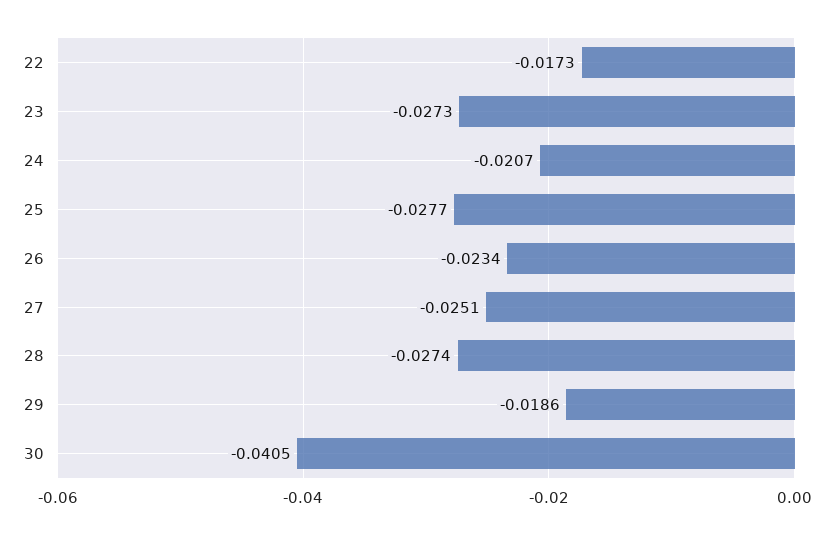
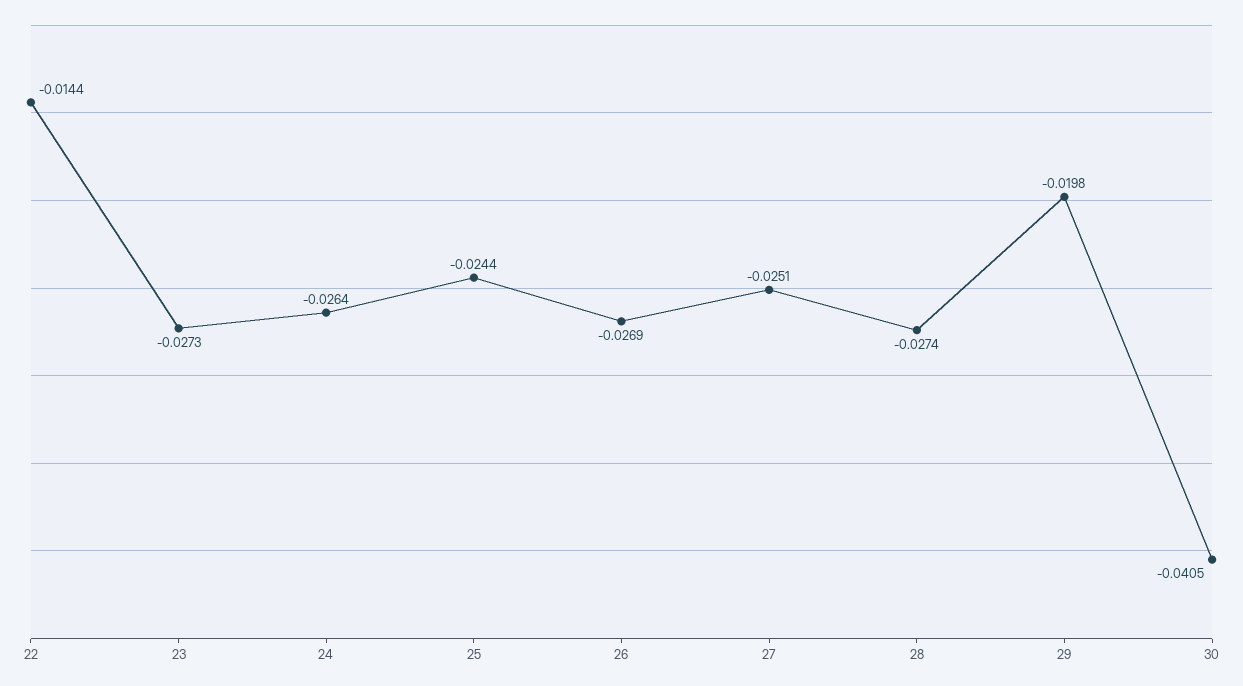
22: -0.0173 -> -0.0144
24: -0.0207 -> -0.0264
25: -0.0277 -> -0.0244
26: -0.0234 -> -0.0269
29: -0.0186 -> -0.0198

